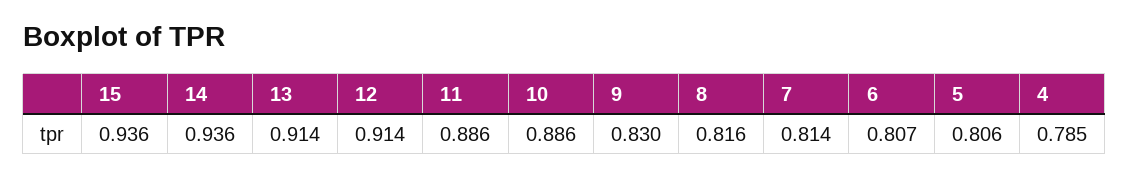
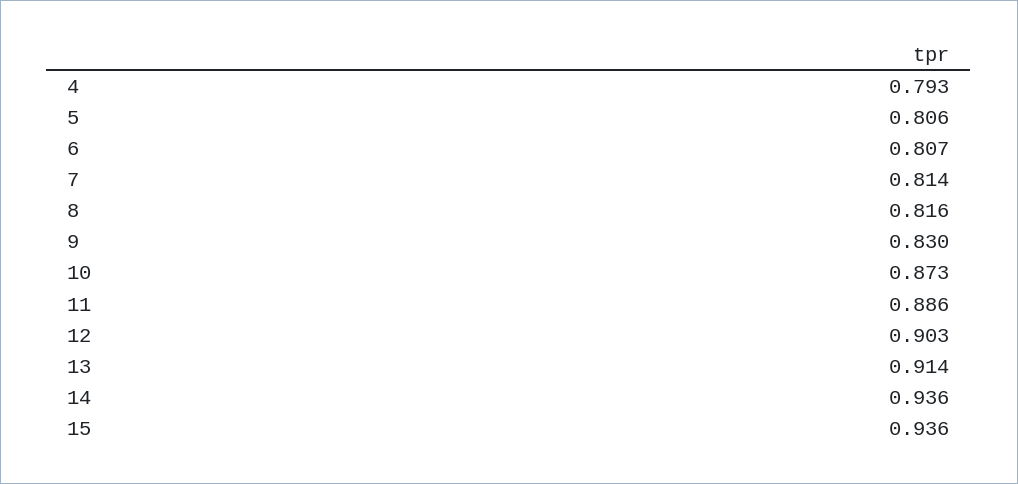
12: 0.914 -> 0.903
10: 0.886 -> 0.873
4: 0.785 -> 0.793

